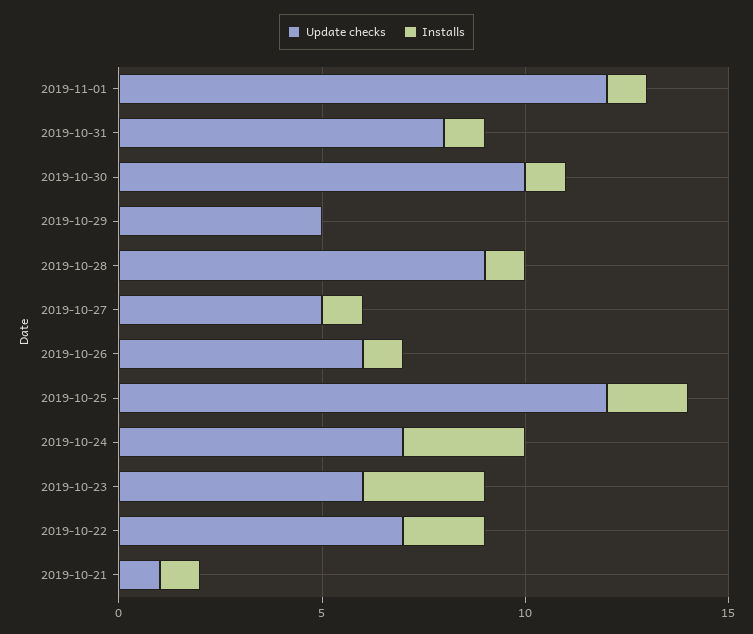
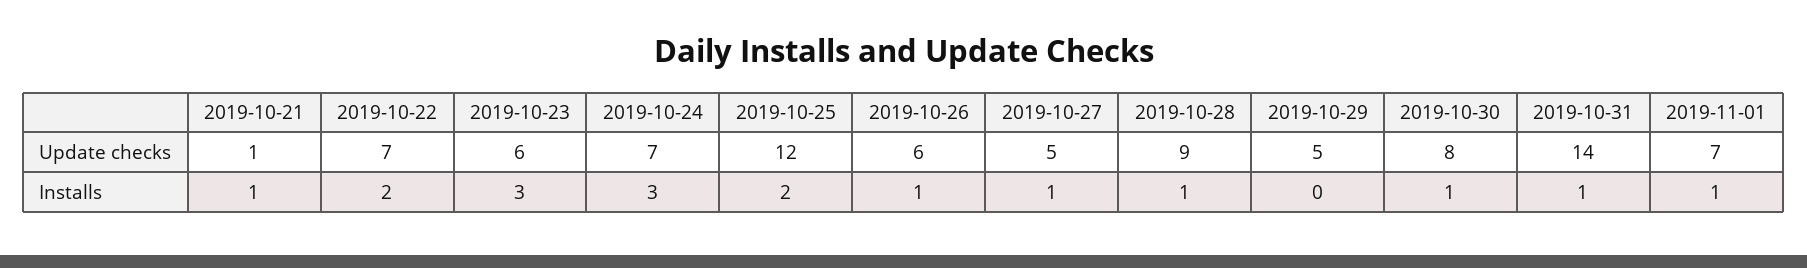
Update checks, 2019-11-01: 12 -> 7
Update checks, 2019-10-31: 8 -> 14
Update checks, 2019-10-30: 10 -> 8

